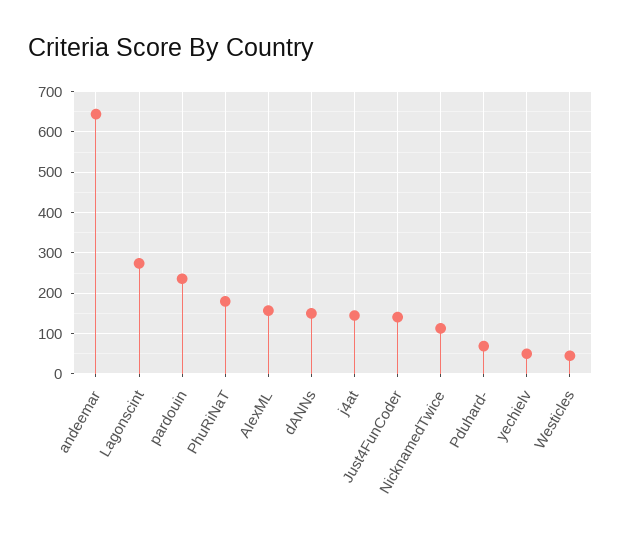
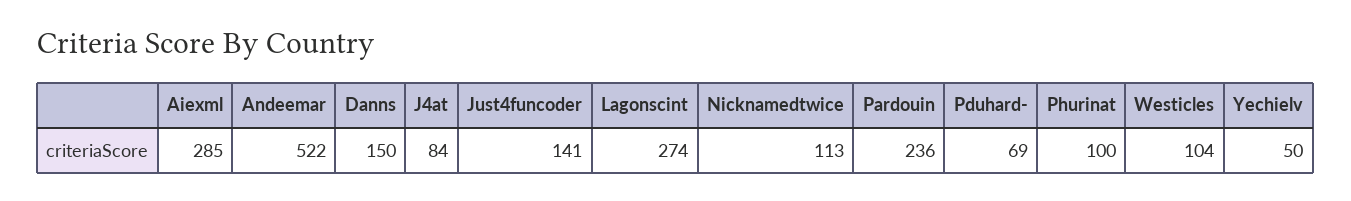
andeemar: 640 -> 522
PhuRiNaT: 180 -> 100
AIexML: 160 -> 285
j4at: 140 -> 84
Westicles: 40 -> 104

